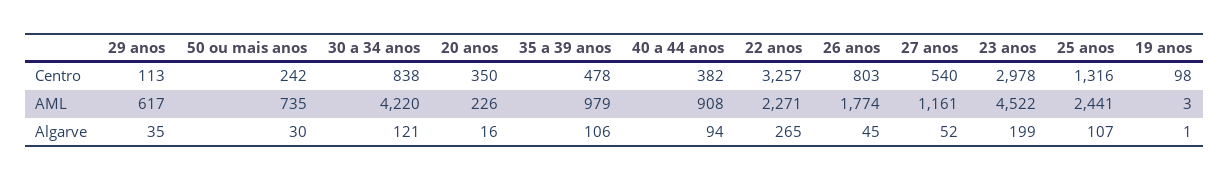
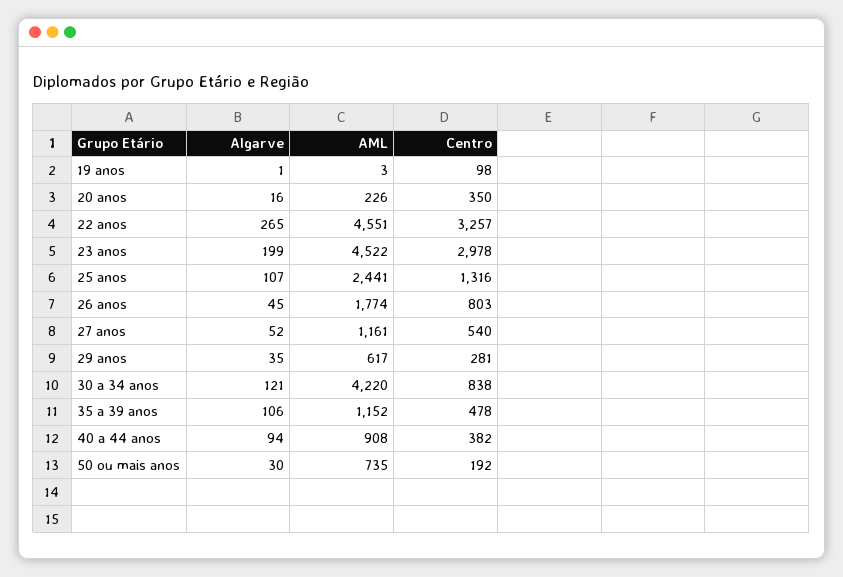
29 anos, Centro: 113 -> 281
50 ou mais anos, Centro: 242 -> 192
35 a 39 anos, AML: 979 -> 1152
22 anos, AML: 2271 -> 4551

